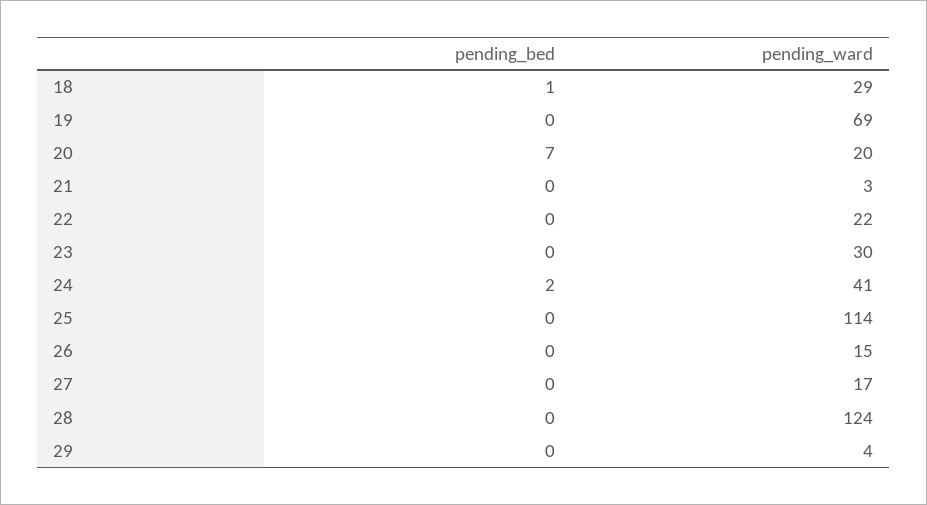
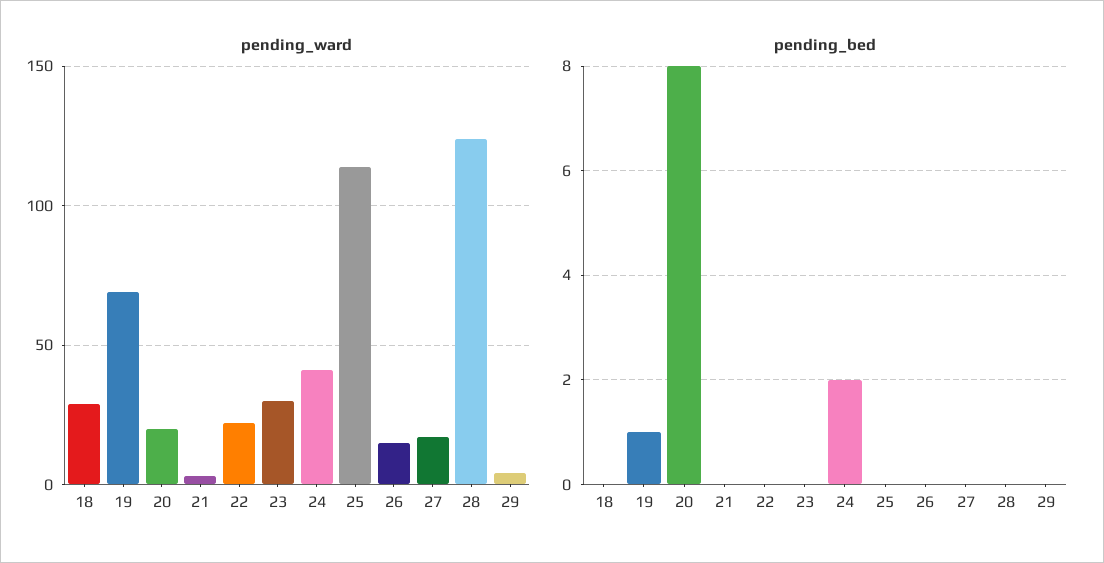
pending_bed, 18: 1 -> 0
pending_bed, 19: 0 -> 1
pending_bed, 20: 7 -> 8

